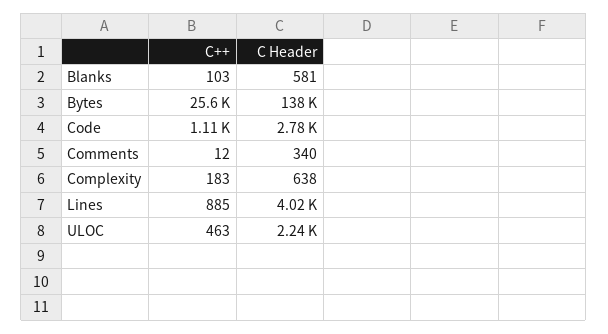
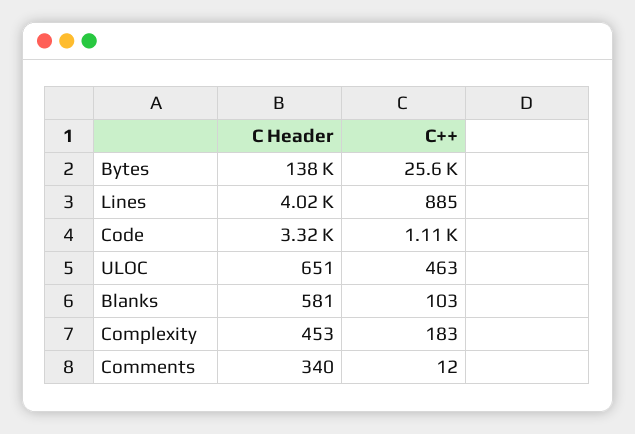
C Header, Code: 2780 -> 3320
C Header, Complexity: 638 -> 453
C Header, ULOC: 2240 -> 651

